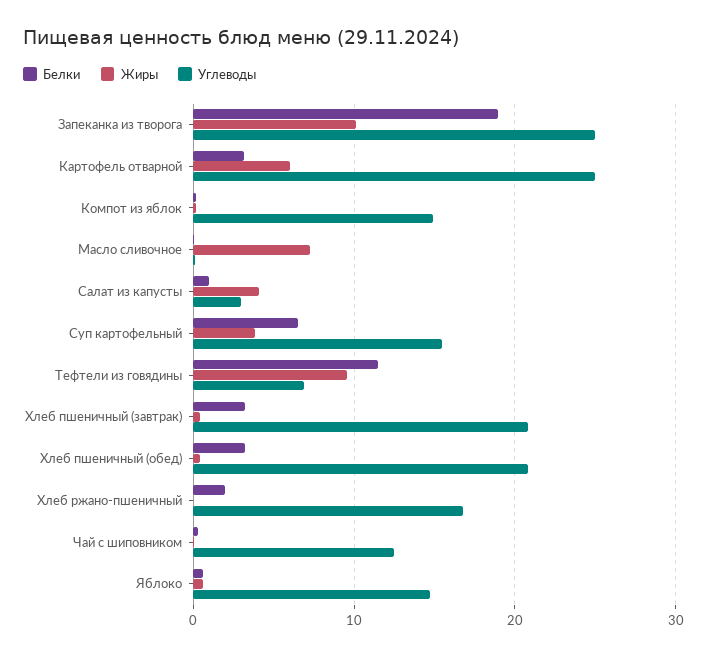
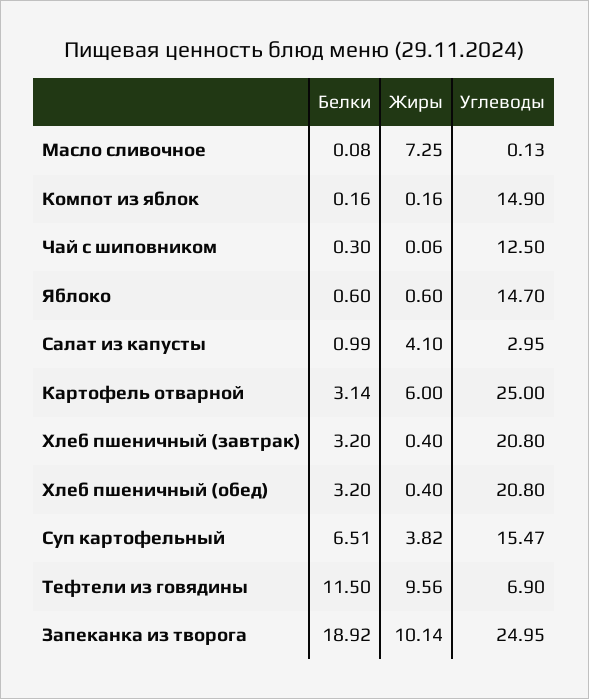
Белки, Хлеб ржано-пшеничный: 2 -> none
Жиры, Хлеб ржано-пшеничный: 0 -> none
Углеводы, Хлеб ржано-пшеничный: 17 -> none

